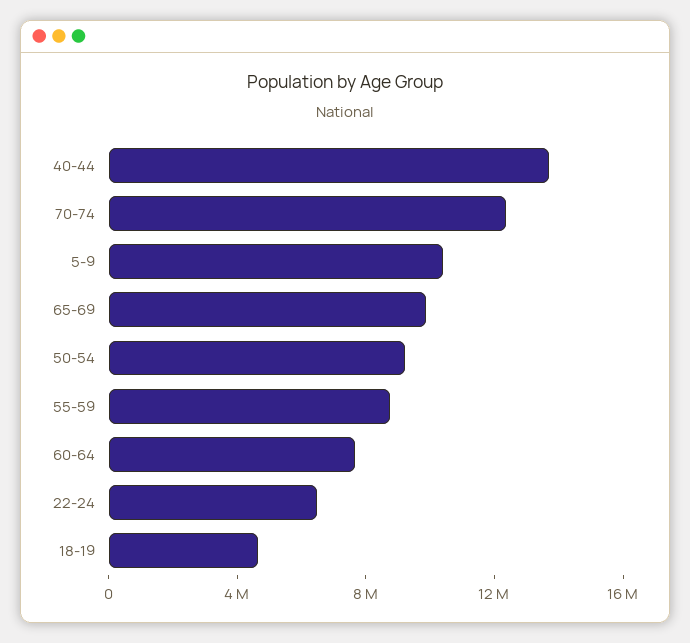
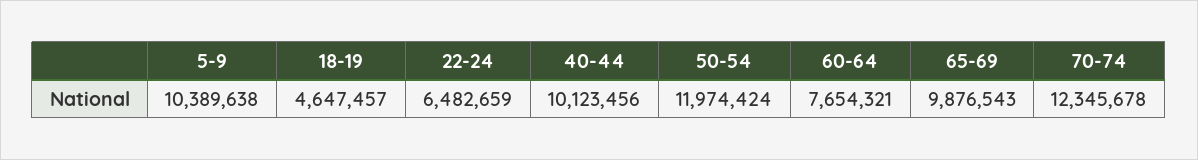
40-44: 14000000 -> 10123456
50-54: 9000000 -> 11974424
55-59: 9000000 -> none

